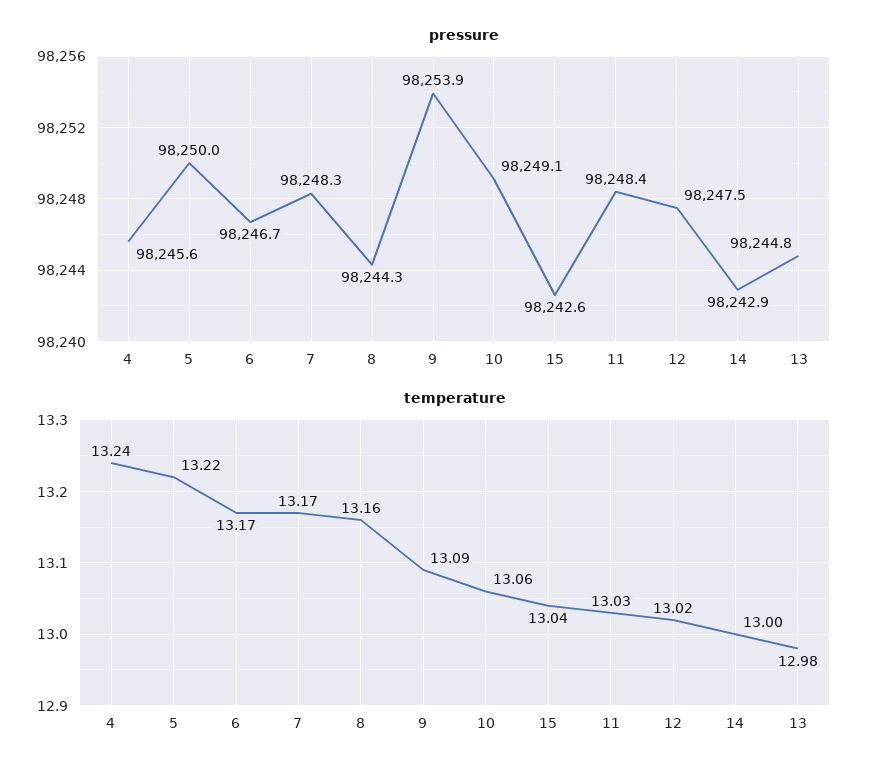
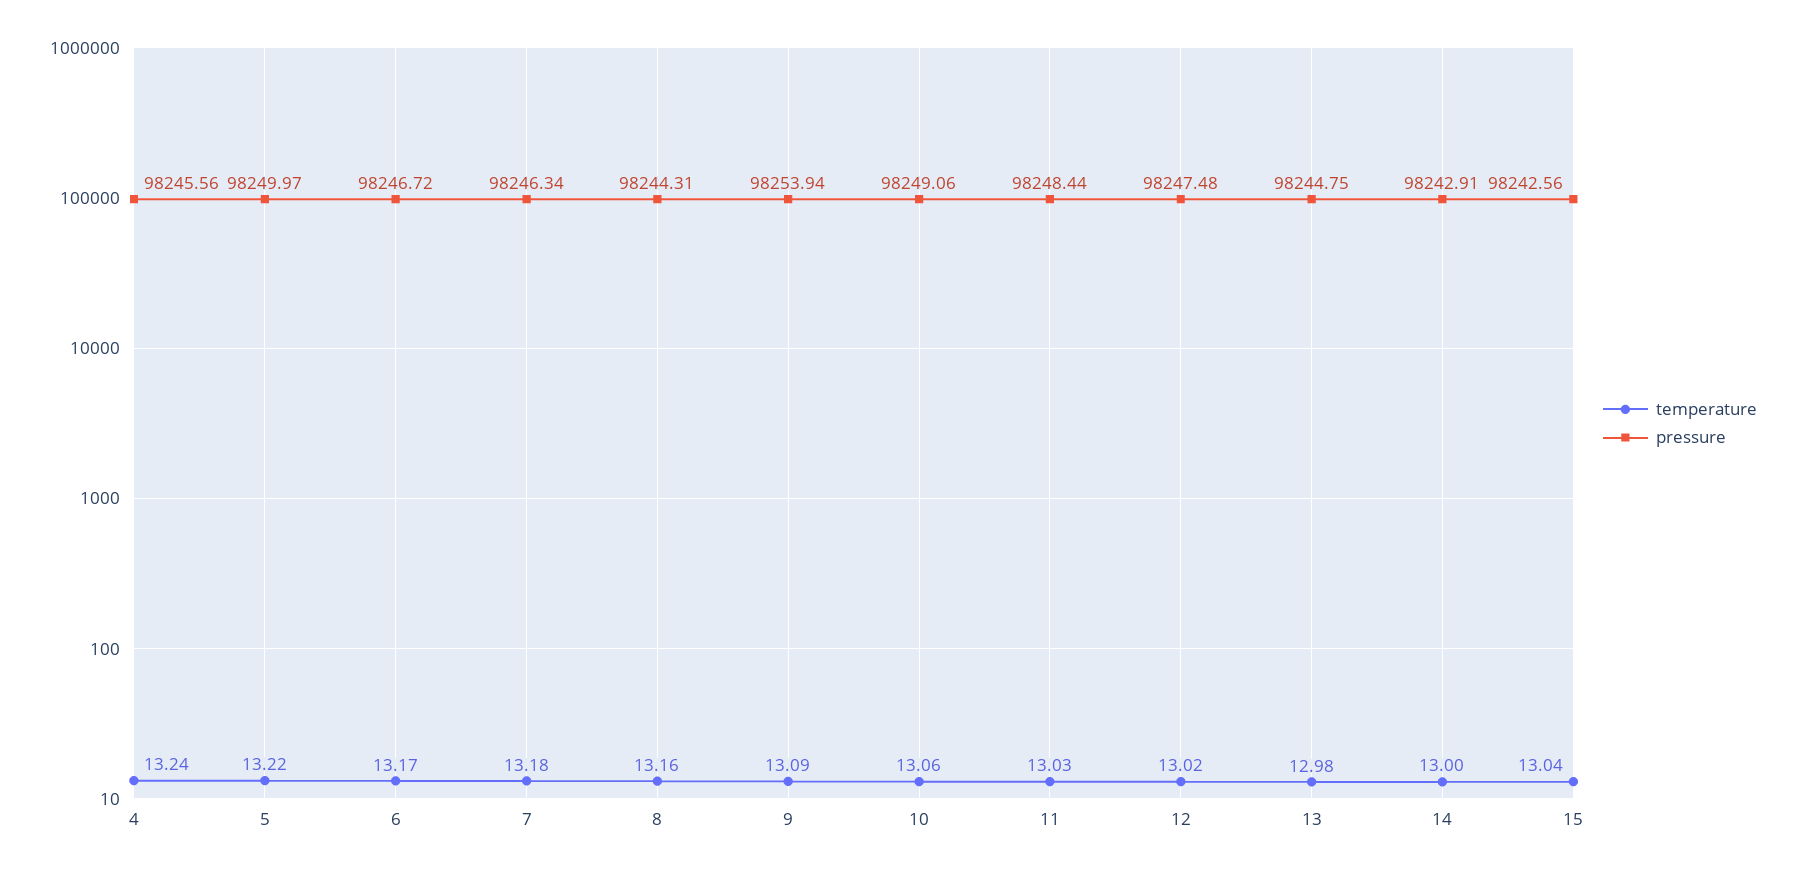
pressure, 7: 98248.3 -> 98246.34
temperature, 7: 13.17 -> 13.18

